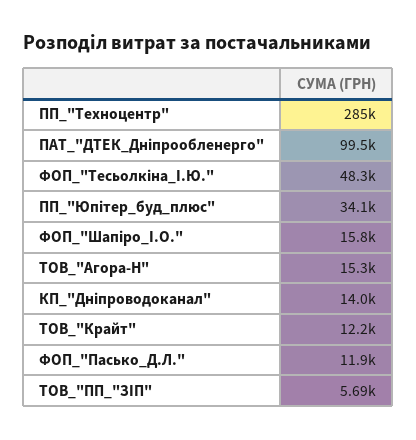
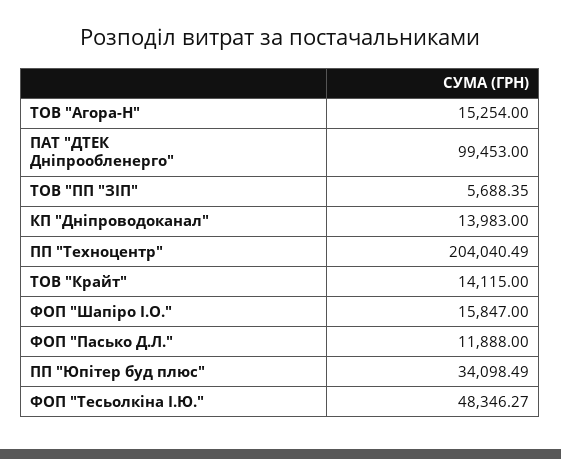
ПП_"Техноцентр": 285000 -> 204040.49
ТОВ_"Крайт": 12200 -> 14115

